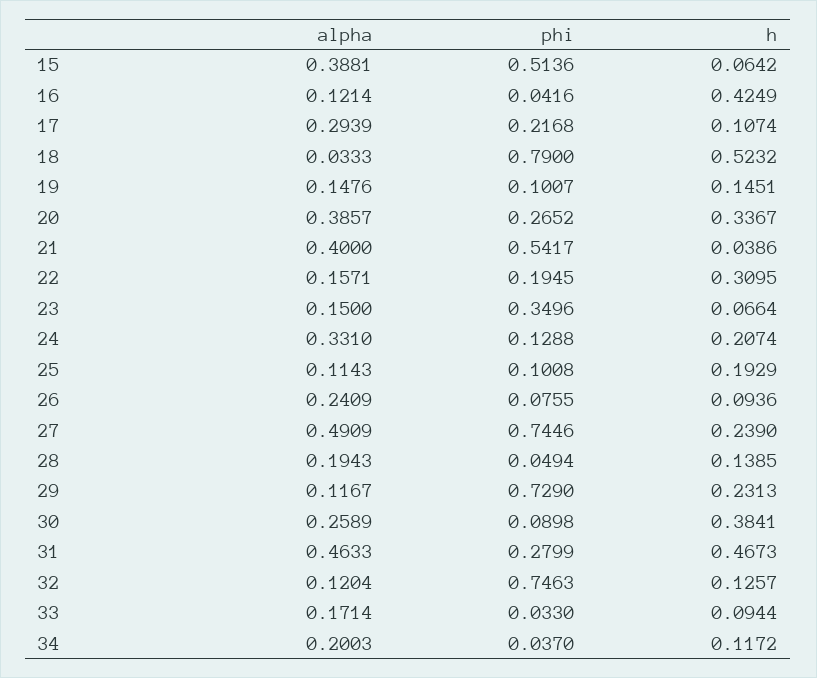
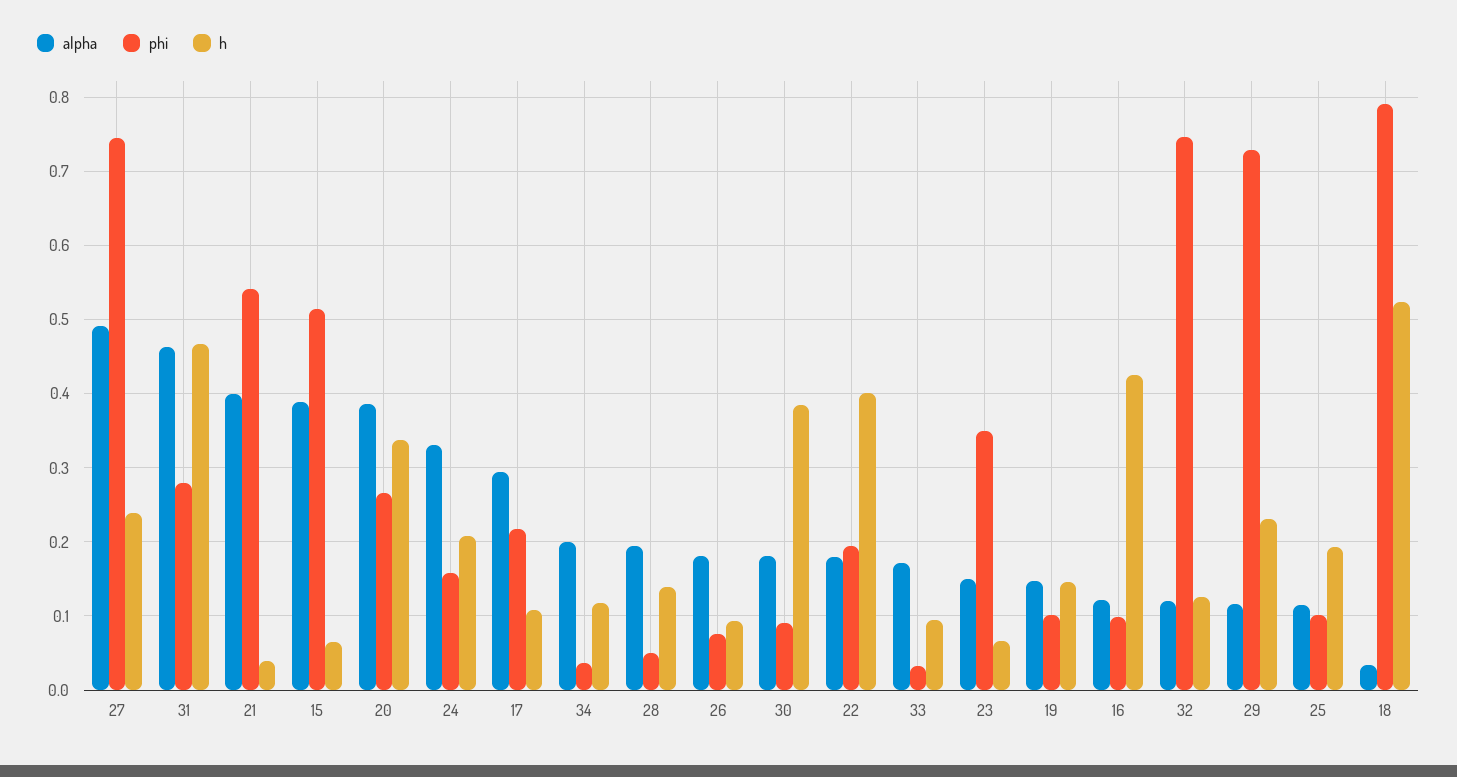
phi, 16: 0.0416 -> 0.1
alpha, 22: 0.1571 -> 0.18
h, 22: 0.3095 -> 0.4
phi, 24: 0.1288 -> 0.16
alpha, 26: 0.2409 -> 0.18
alpha, 30: 0.2589 -> 0.18

